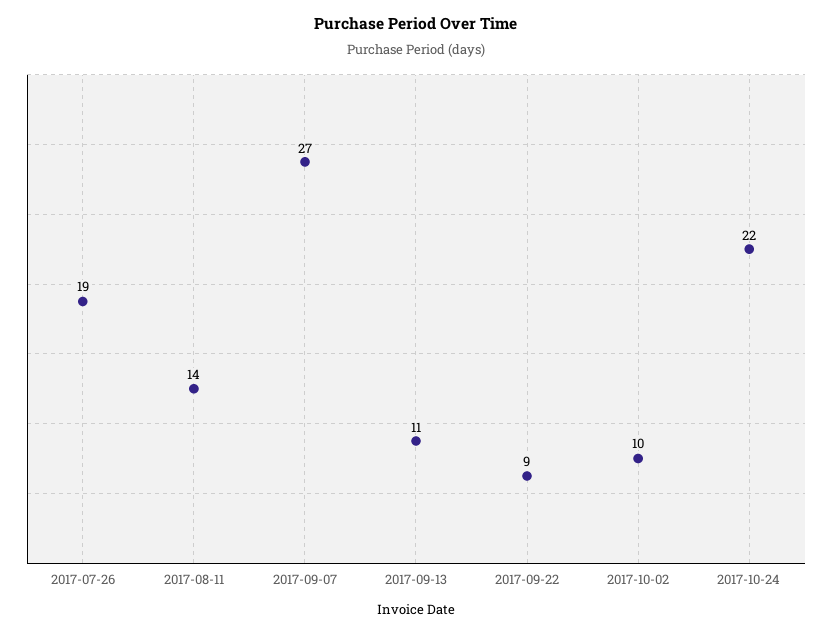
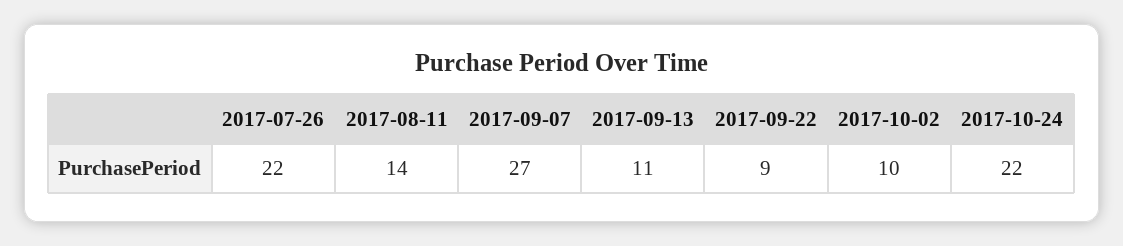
2017-07-26: 19 -> 22

